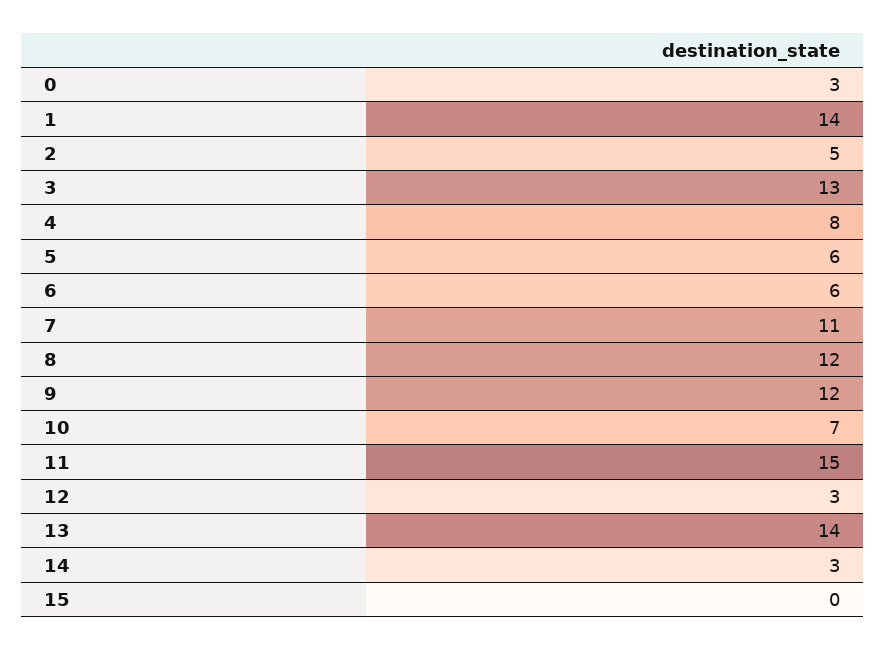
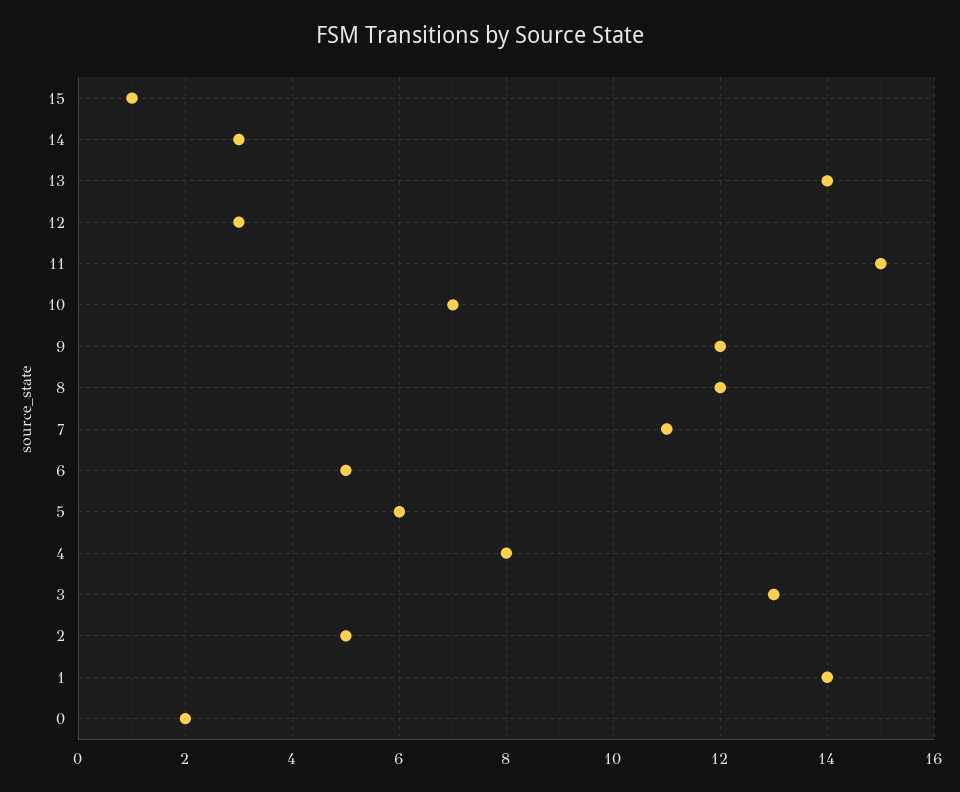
0: 3 -> 2
6: 6 -> 5
15: 0 -> 1

